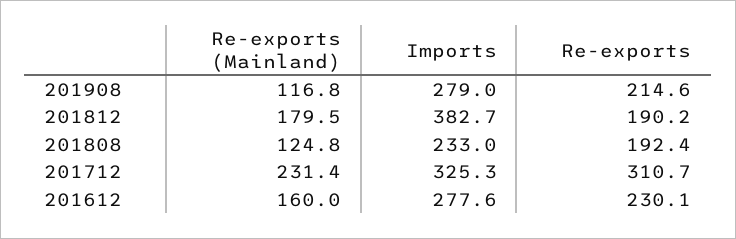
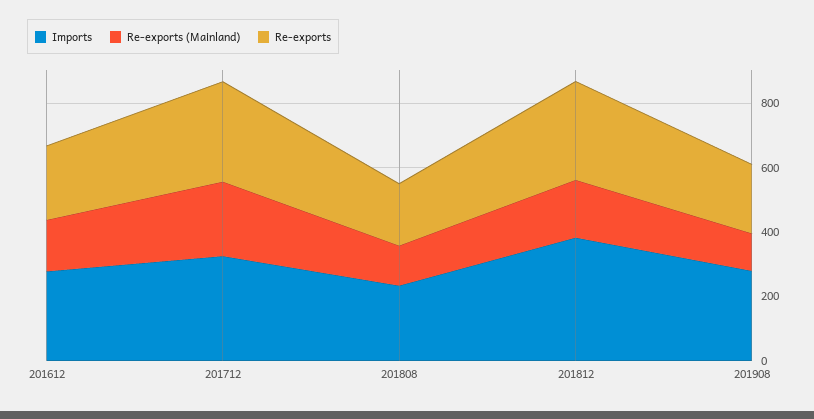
Re-exports, 201812: 190.2 -> 300

